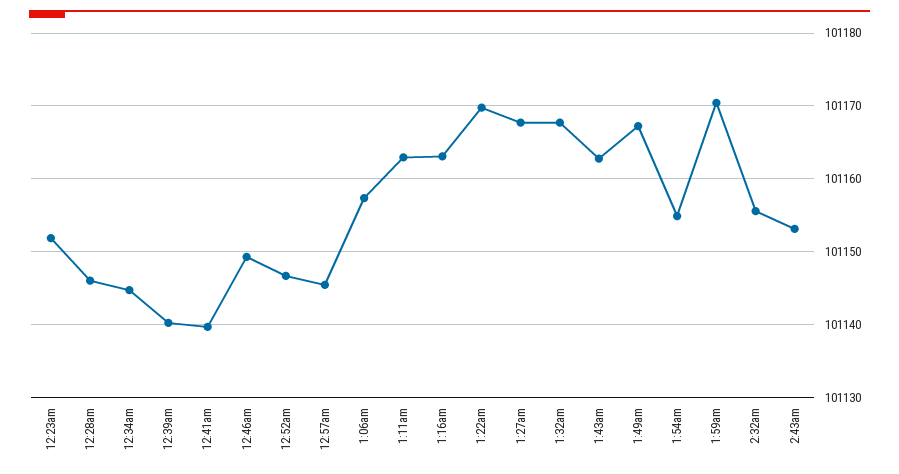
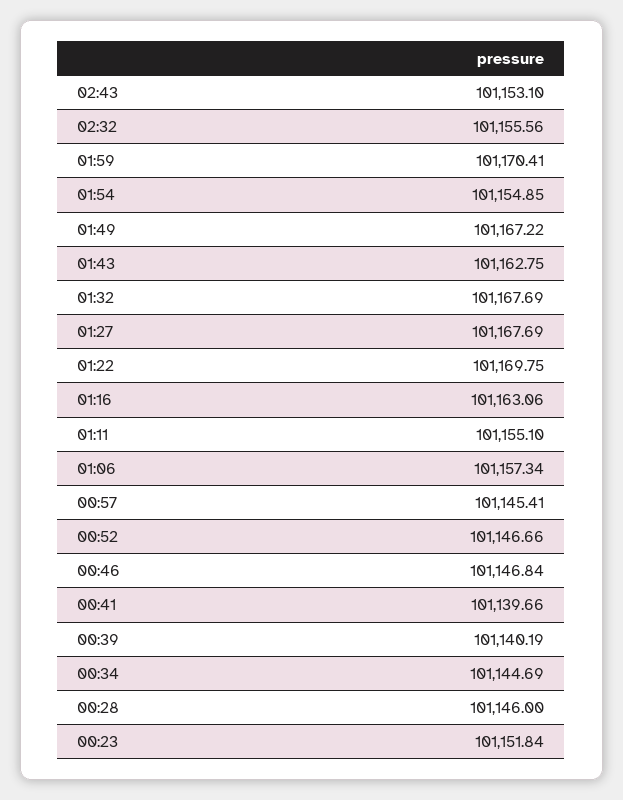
12:46am: 101149 -> 101146.84
1:11am: 101163 -> 101155.1

